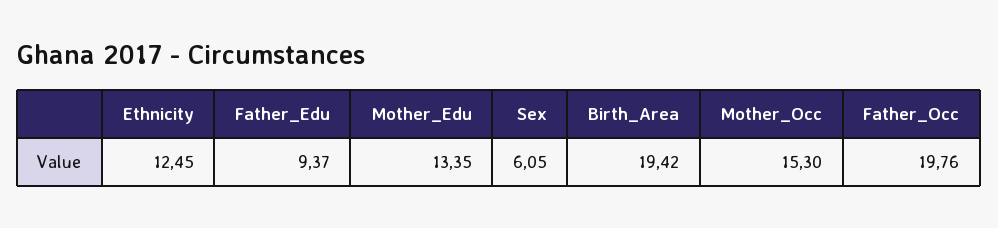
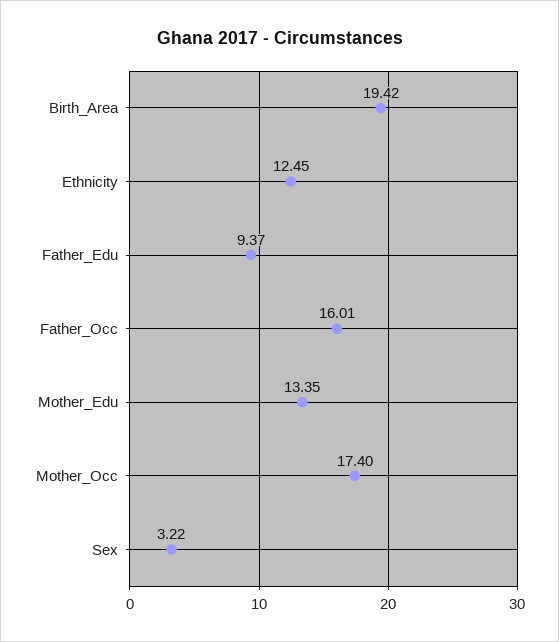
Sex: 6.05 -> 3.22
Mother_Occ: 15.3 -> 17.4
Father_Occ: 19.76 -> 16.01

